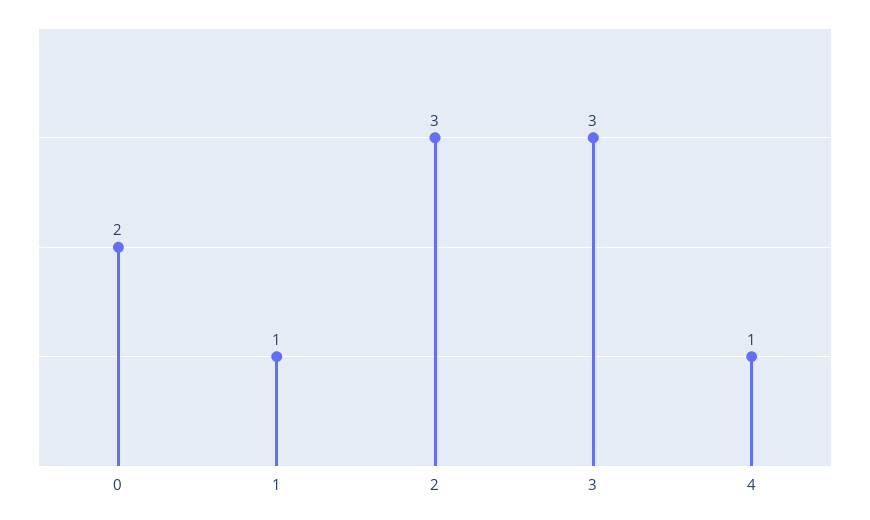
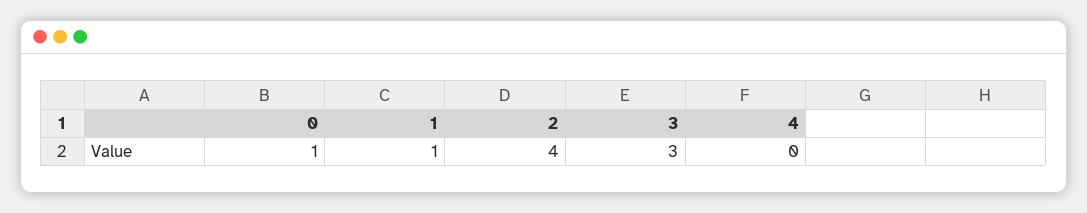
0: 2 -> 1
2: 3 -> 4
4: 1 -> 0

